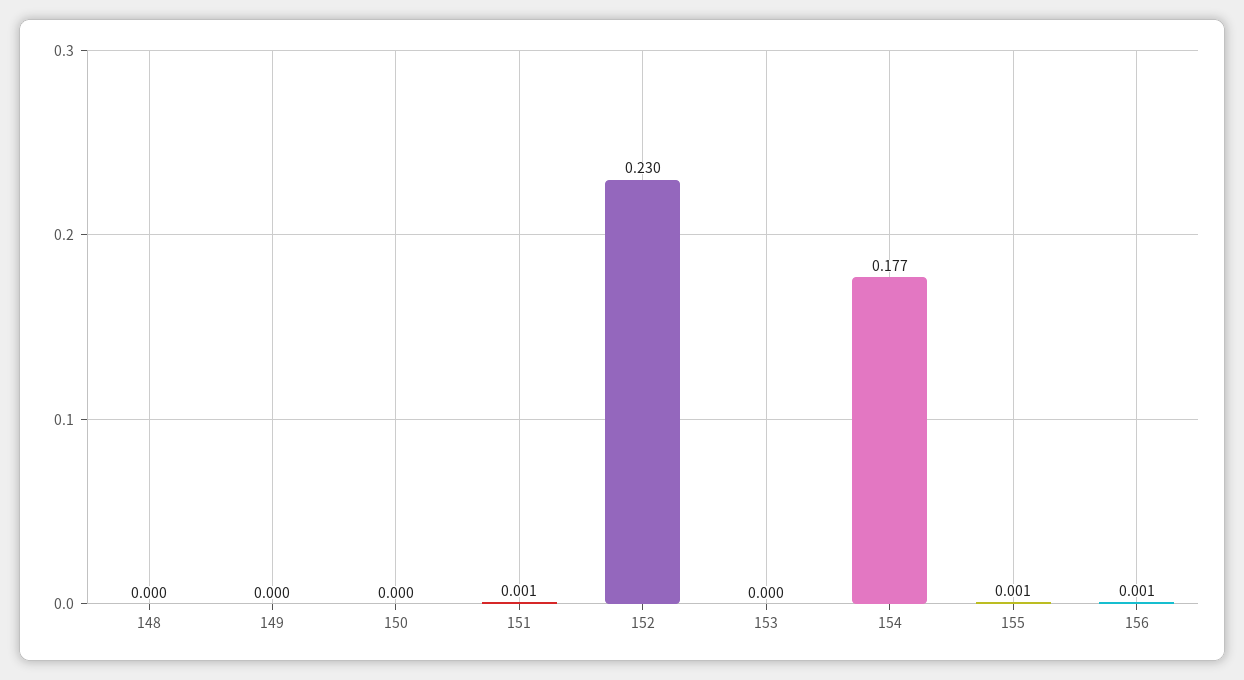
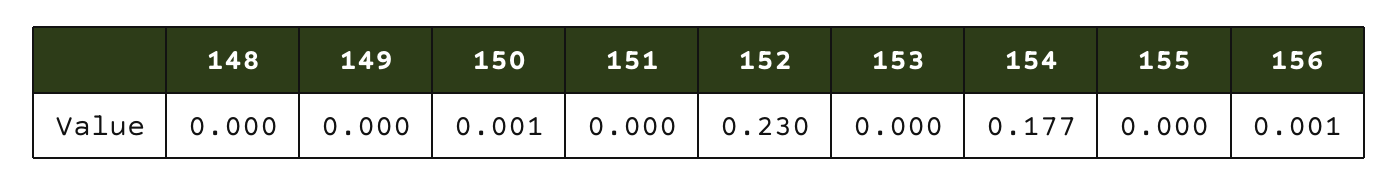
150: 0 -> 0.001
151: 0.001 -> 0
155: 0.001 -> 0

